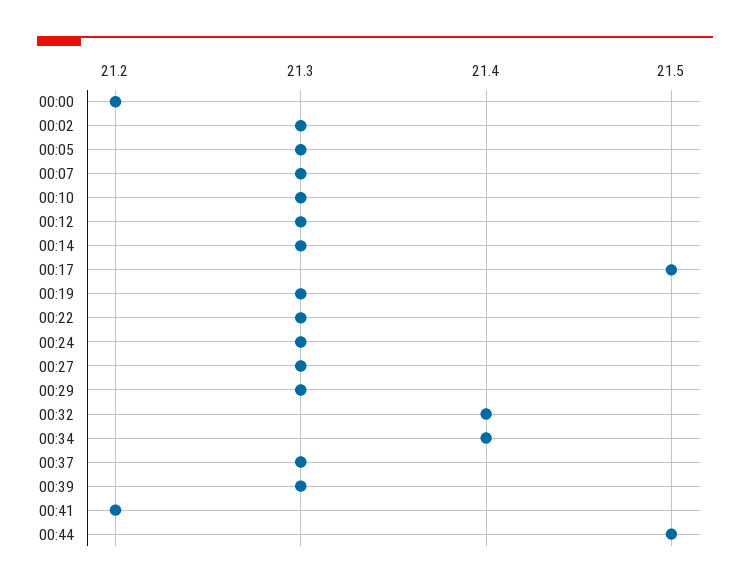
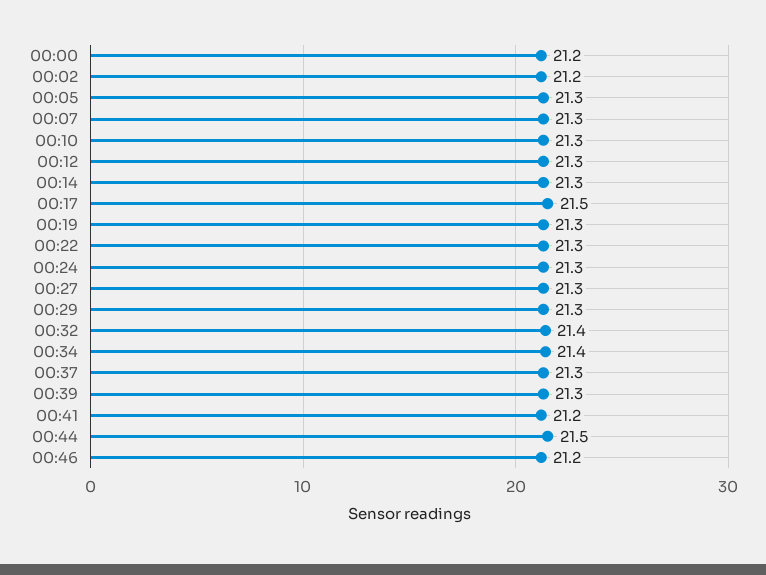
00:02: 21.3 -> 21.2
00:46: none -> 21.2

